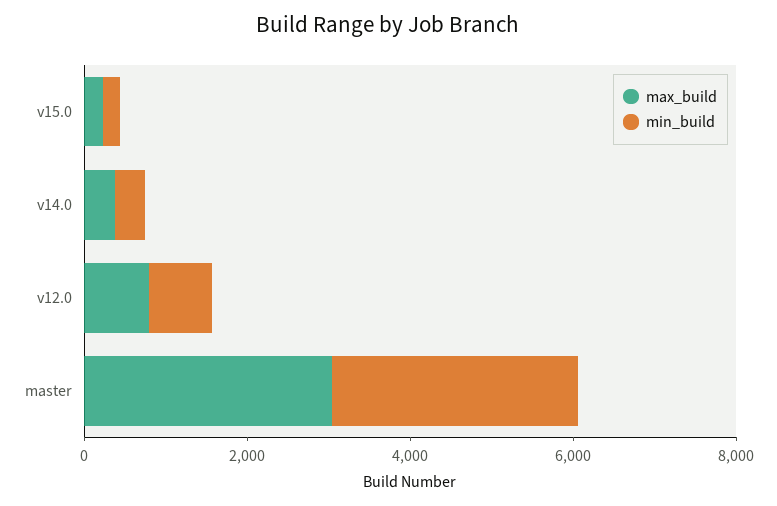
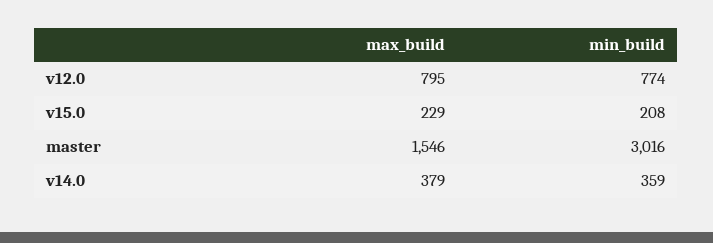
max_build, master: 3000 -> 1546

